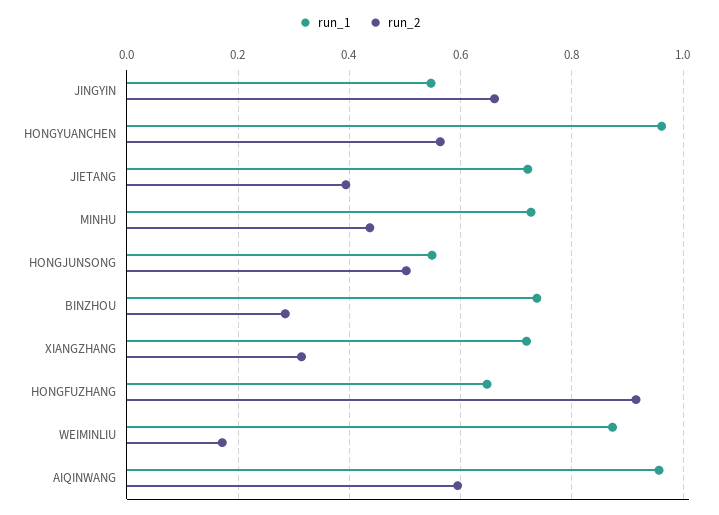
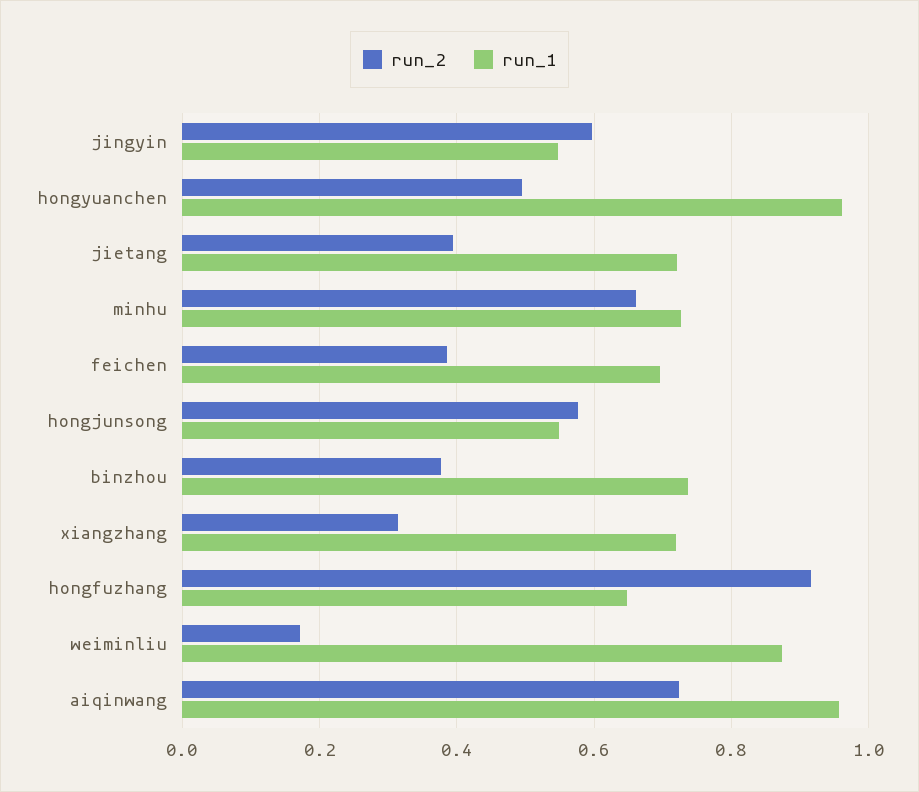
run_2, JINGYIN: 0.66 -> 0.6
run_2, HONGYUANCHEN: 0.56 -> 0.5
run_2, MINHU: 0.44 -> 0.66
run_2, HONGJUNSONG: 0.5 -> 0.58
run_2, BINZHOU: 0.28 -> 0.38
run_2, AIQINWANG: 0.6 -> 0.72
run_2, feichen: none -> 0.38
run_1, feichen: none -> 0.7

